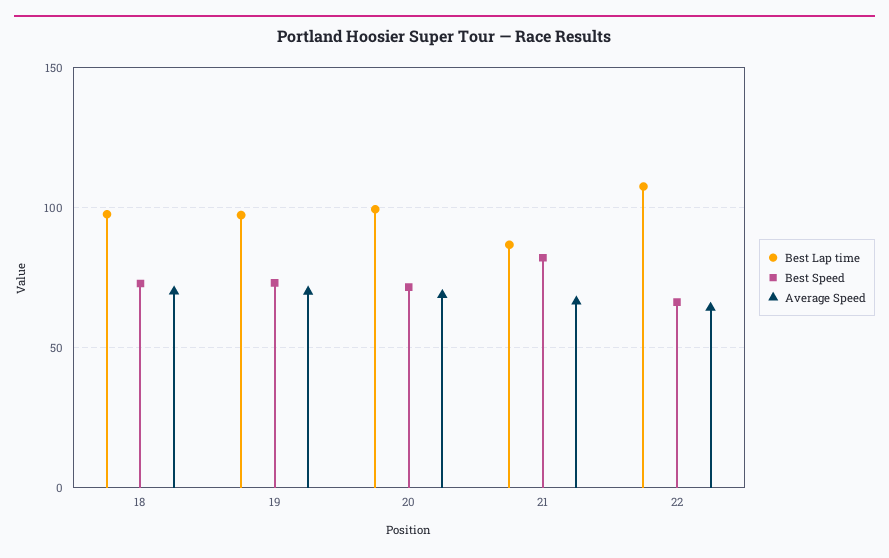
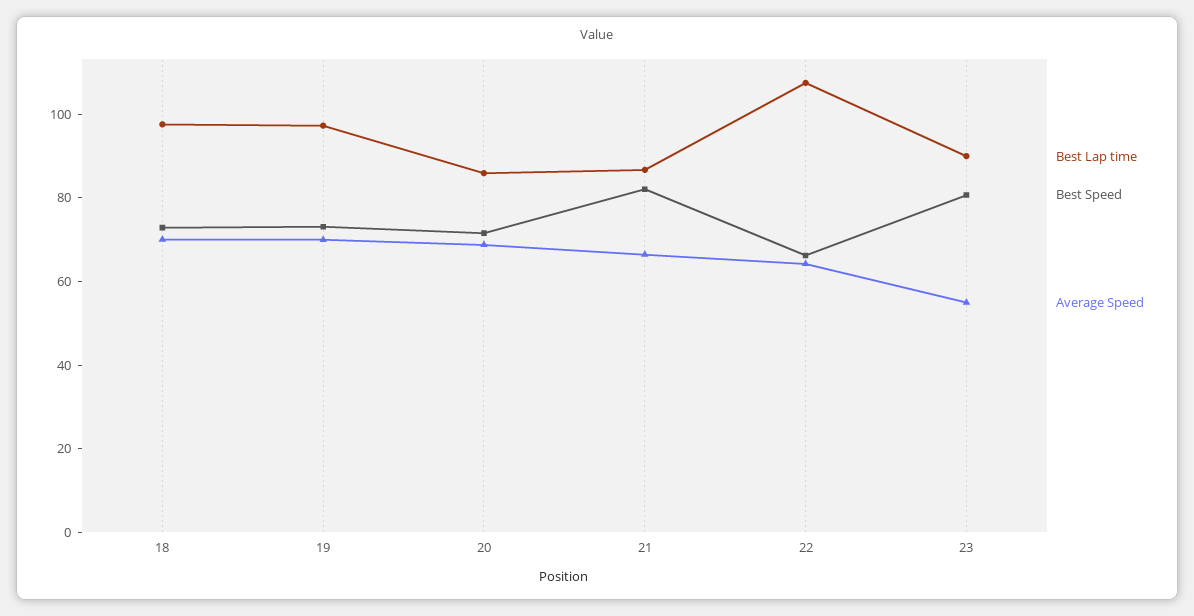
Best Lap time, 20: 100 -> 85
Best Lap time, 23: none -> 90
Best Speed, 23: none -> 80
Average Speed, 23: none -> 55

